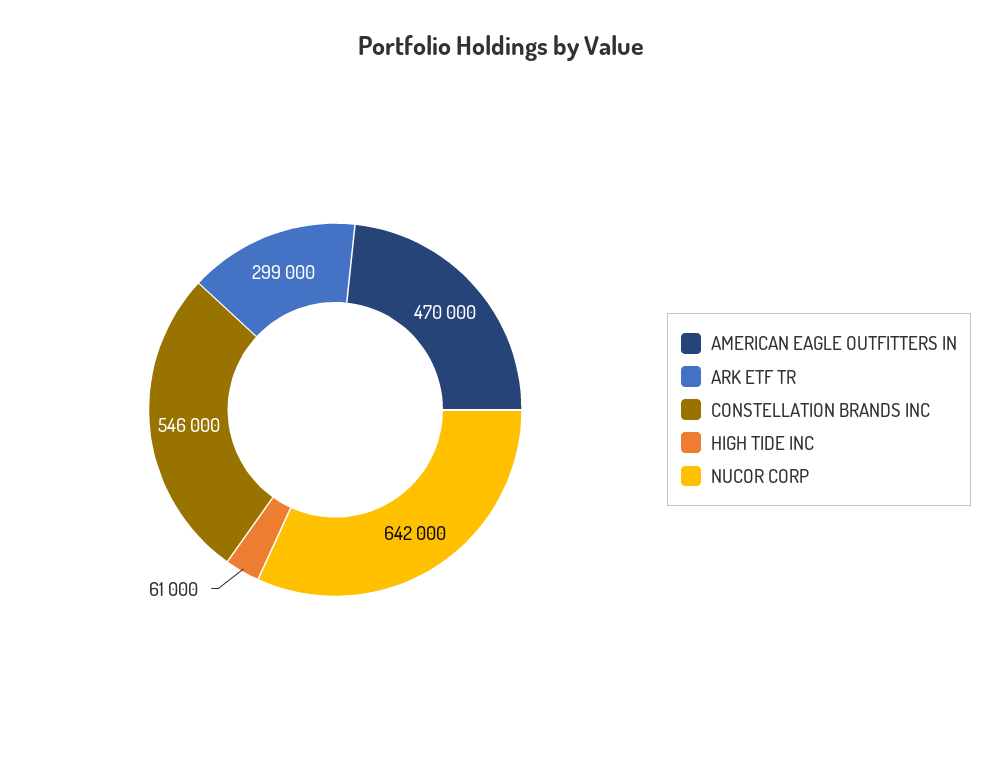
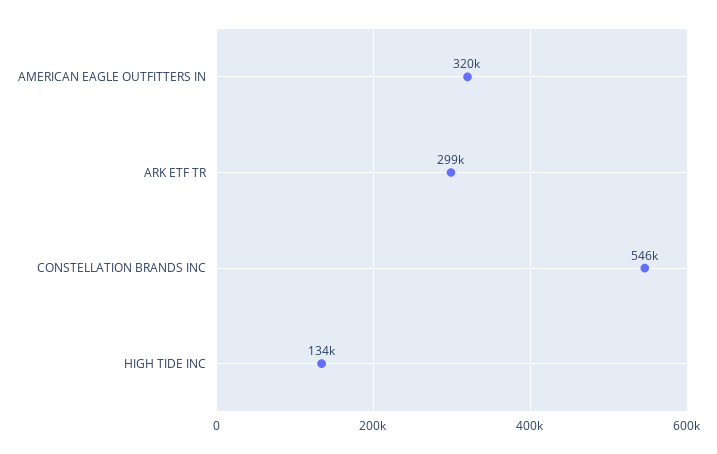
AMERICAN EAGLE OUTFITTERS IN: 470000 -> 320000
HIGH TIDE INC: 61000 -> 134000
NUCOR CORP: 642000 -> none

